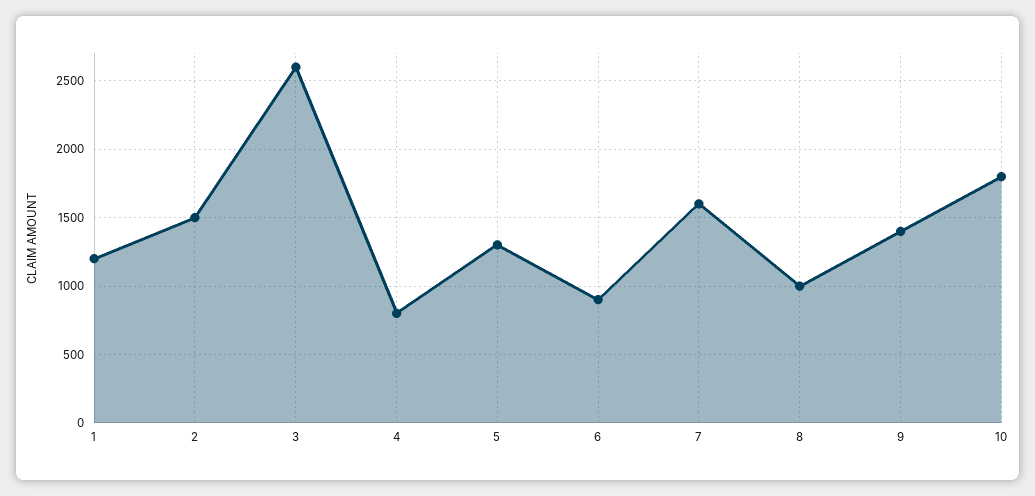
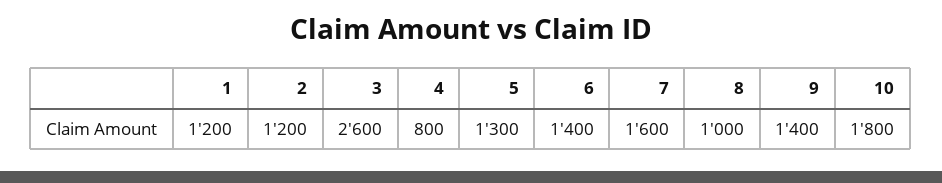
2: 1500 -> 1200
6: 900 -> 1400

